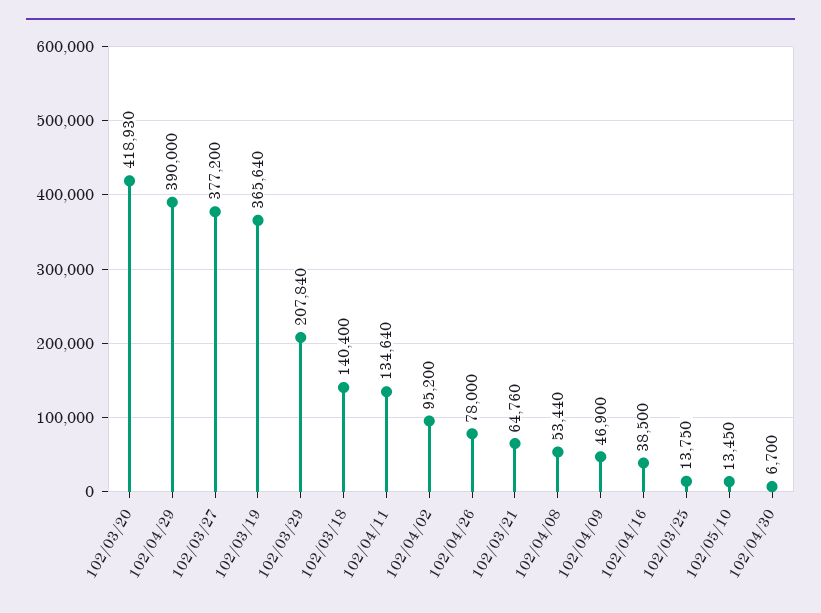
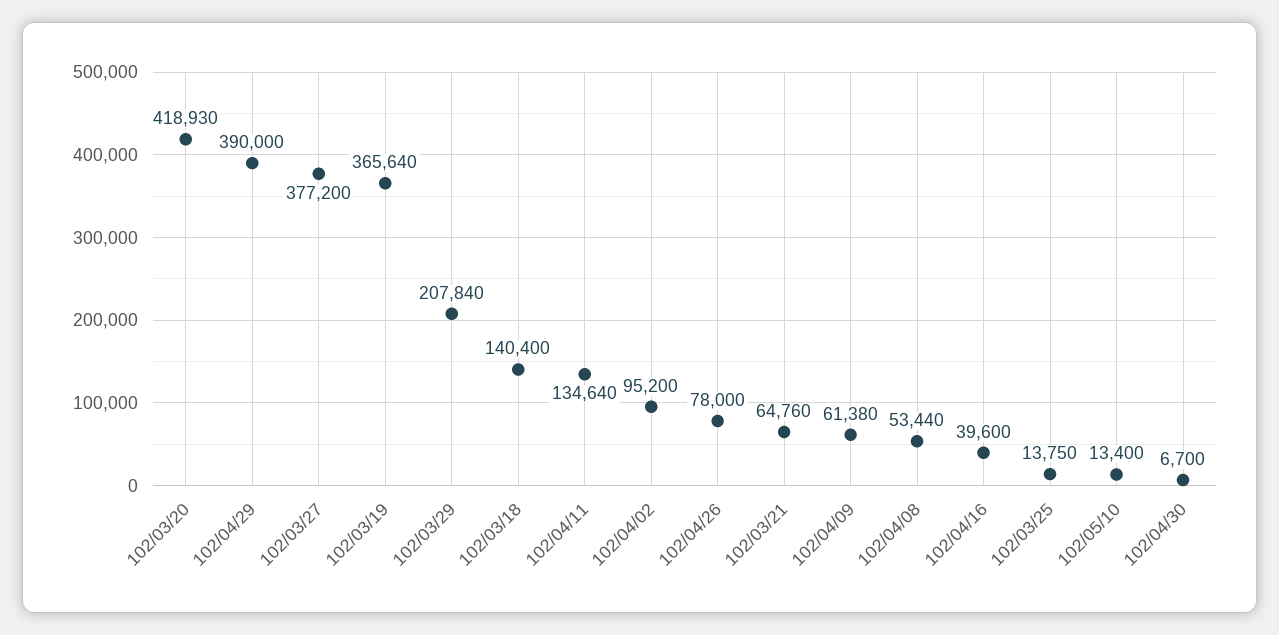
102/04/09: 46900 -> 61380
102/04/16: 38500 -> 39600
102/05/10: 13450 -> 13400

